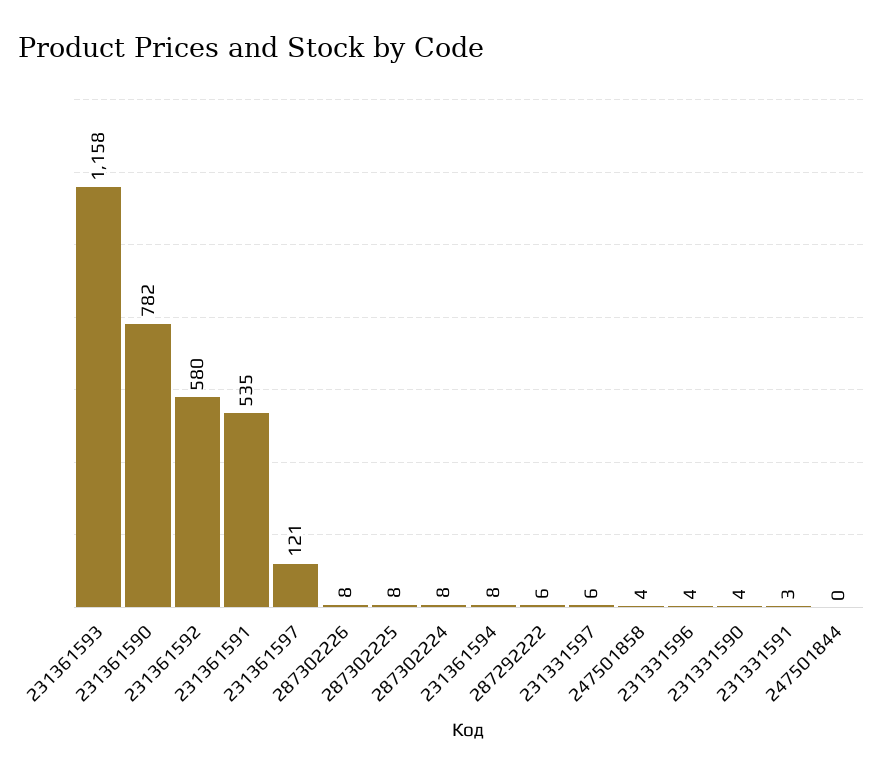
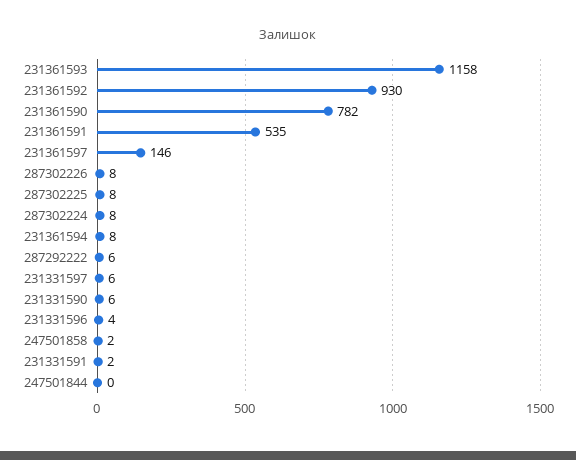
231361592: 580 -> 930
231361597: 121 -> 146
247501858: 4 -> 2
231331590: 4 -> 6
231331591: 3 -> 2

